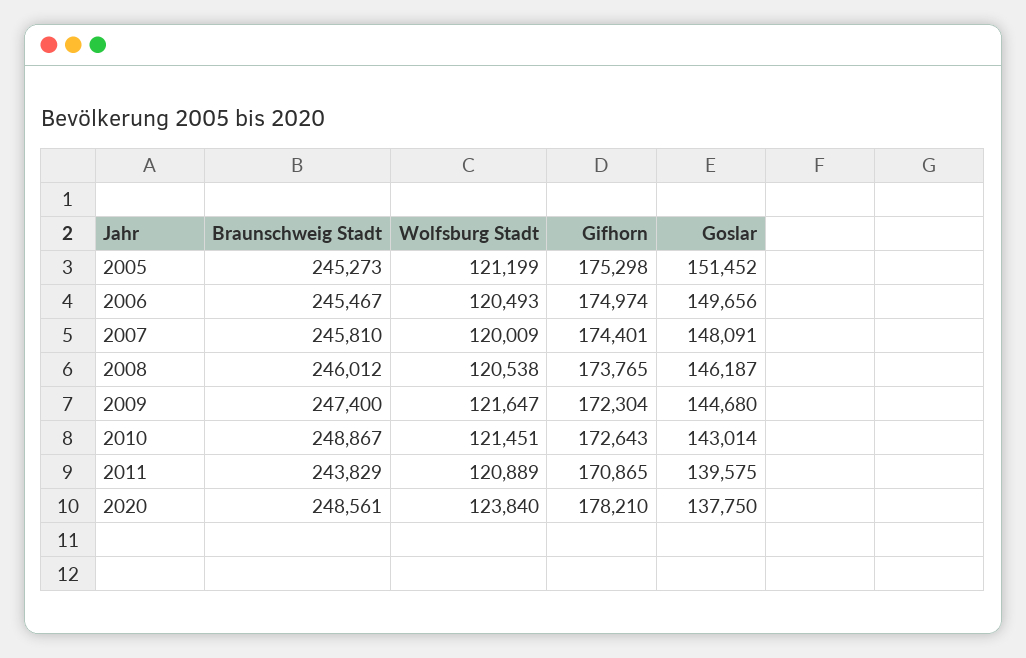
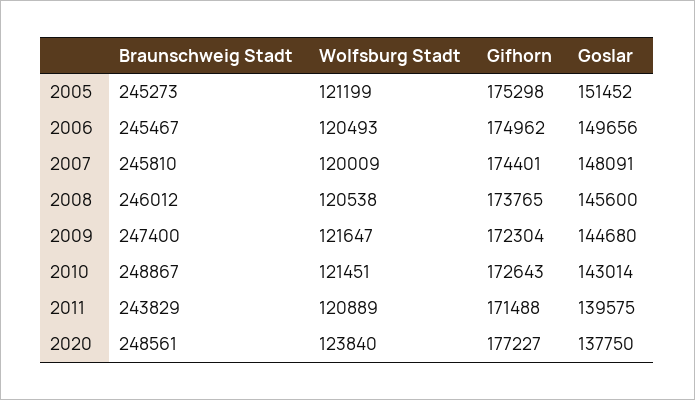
Gifhorn, 2006: 174974 -> 174962
Goslar, 2008: 146187 -> 145600
Gifhorn, 2011: 170865 -> 171488
Gifhorn, 2020: 178210 -> 177227

